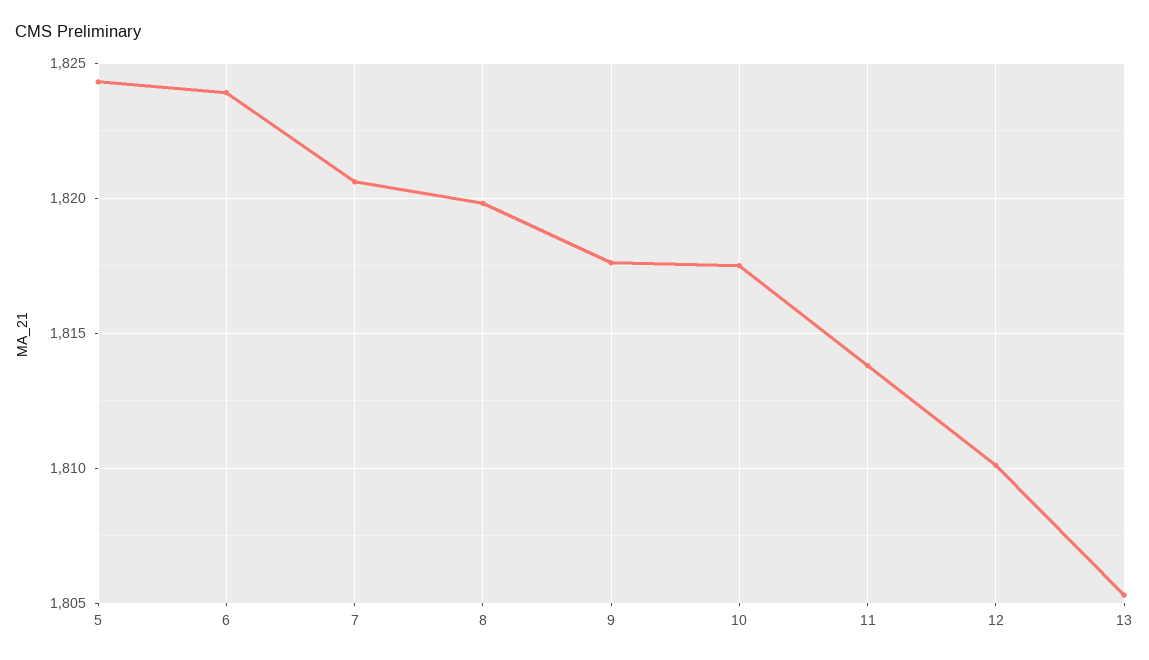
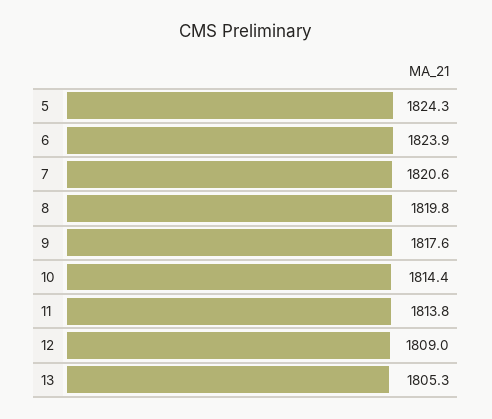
10: 1817.5 -> 1814.4
12: 1810 -> 1809

